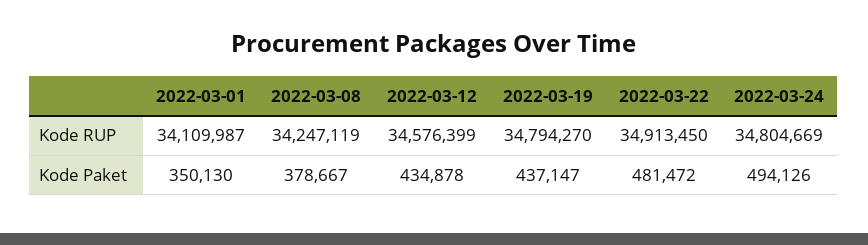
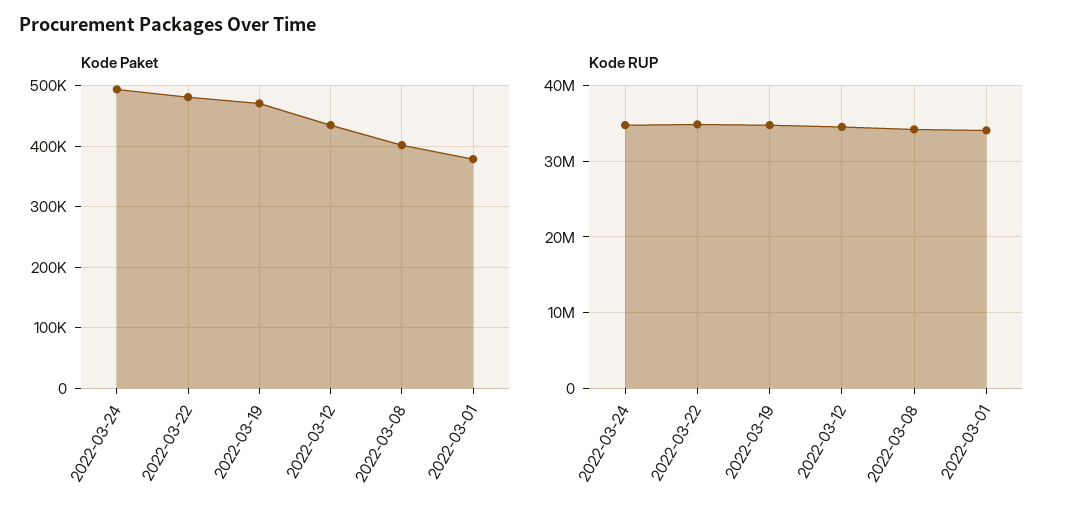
Kode Paket, 2022-03-01: 350130 -> 380000
Kode Paket, 2022-03-08: 378667 -> 400000
Kode Paket, 2022-03-19: 437147 -> 470000

